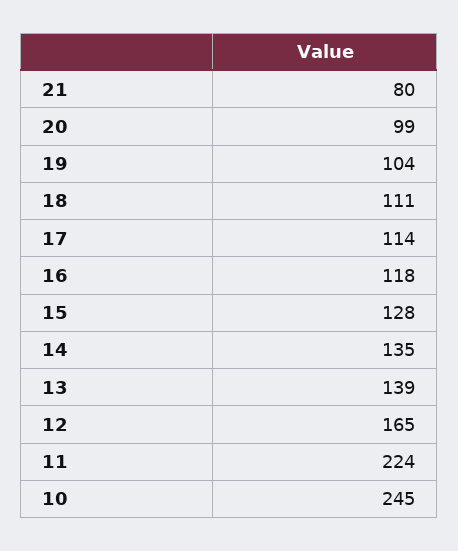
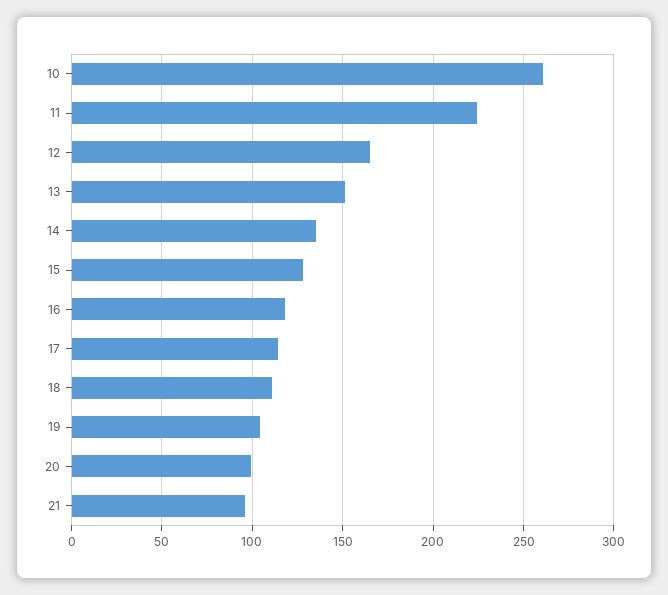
21: 80 -> 95
13: 139 -> 150
10: 245 -> 260

